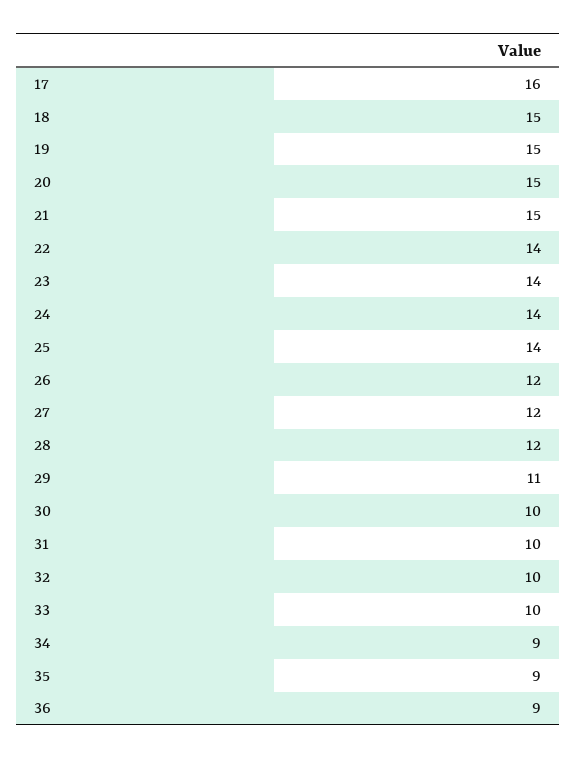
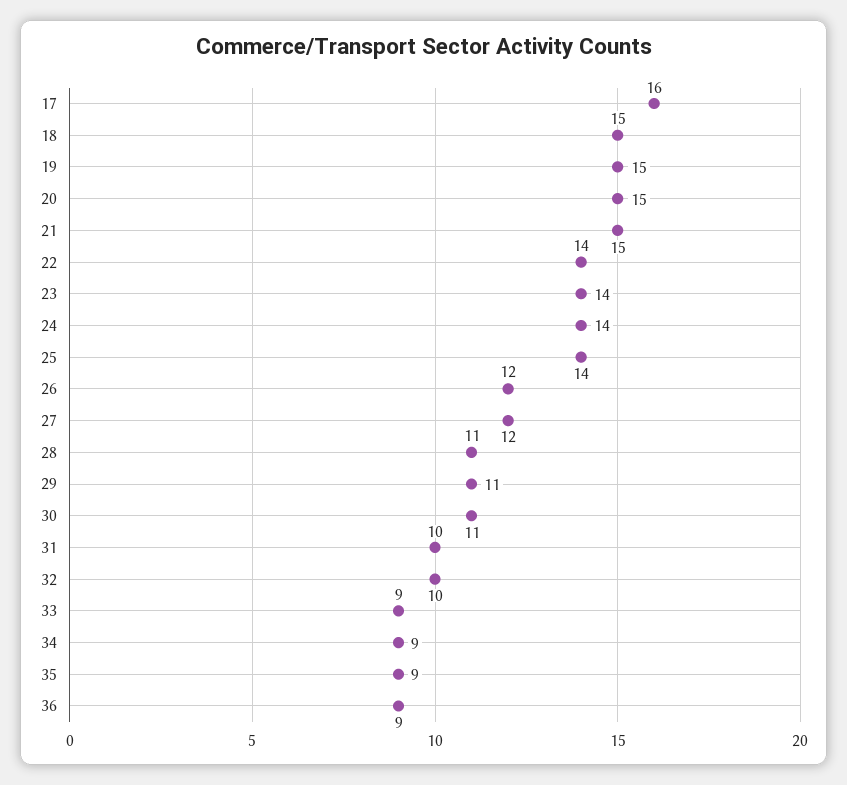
28: 12 -> 11
30: 10 -> 11
33: 10 -> 9

